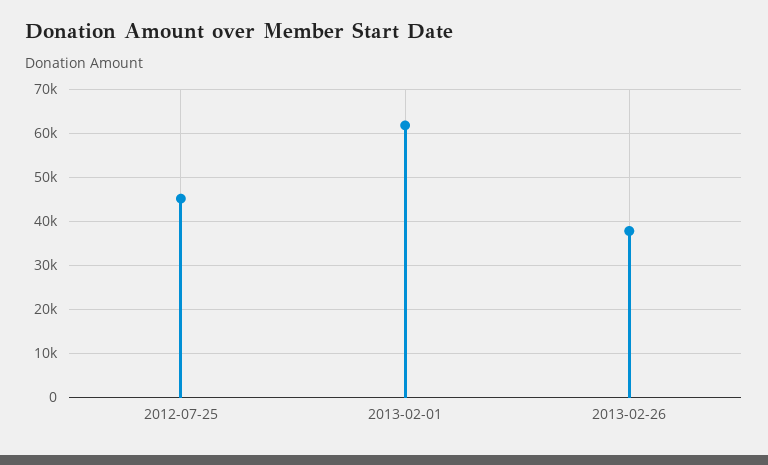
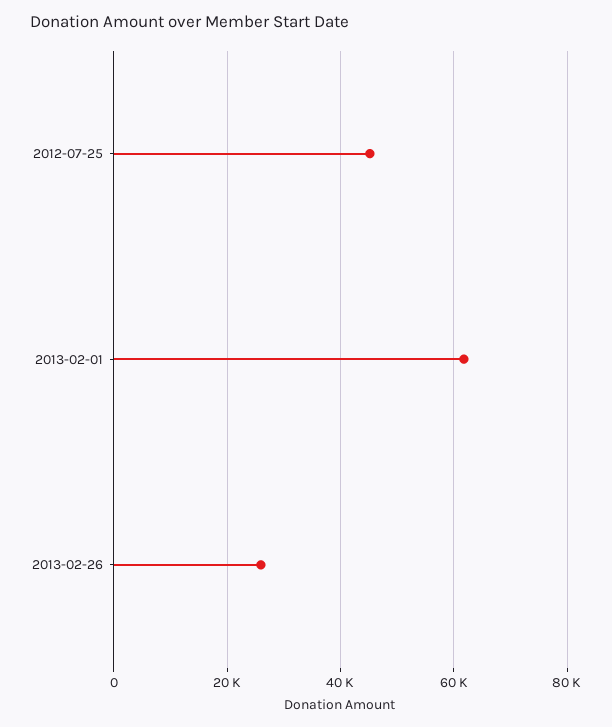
2013-02-26: 38000 -> 26000

